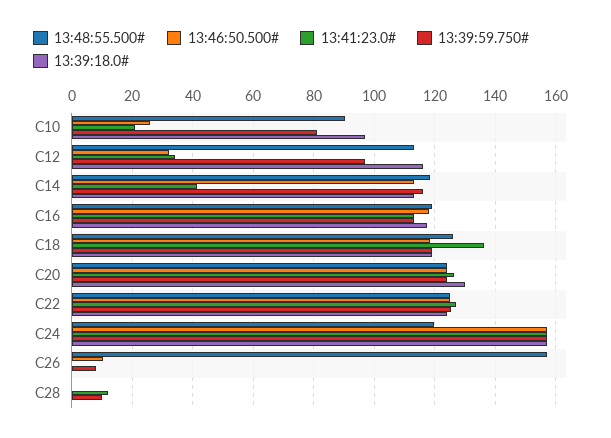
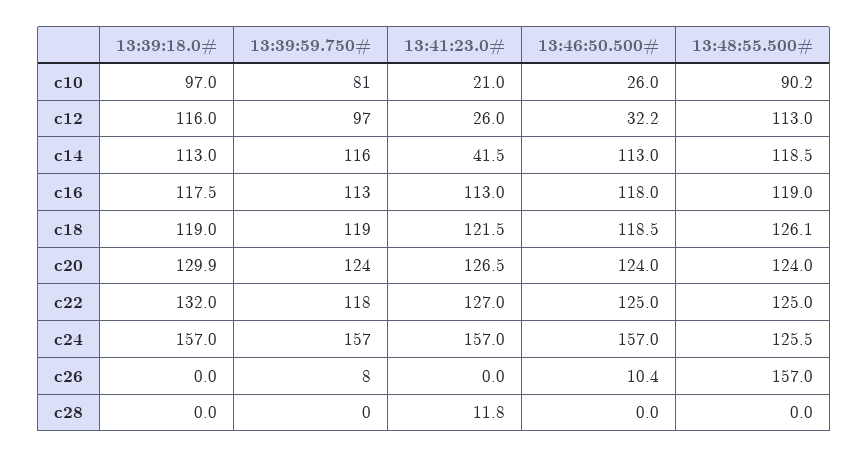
13:41:23.0#, C12: 34 -> 26
13:41:23.0#, C18: 136 -> 121.5
13:39:59.750#, C22: 126 -> 118
13:39:18.0#, C22: 124 -> 132
13:48:55.500#, C24: 120 -> 125.5
13:39:59.750#, C28: 10 -> 0

